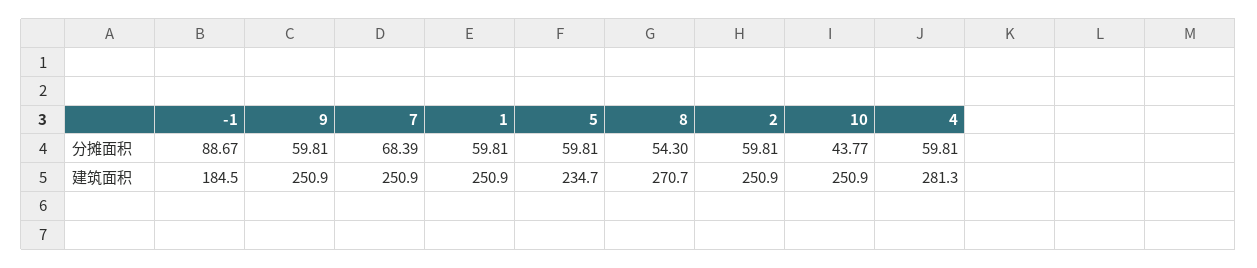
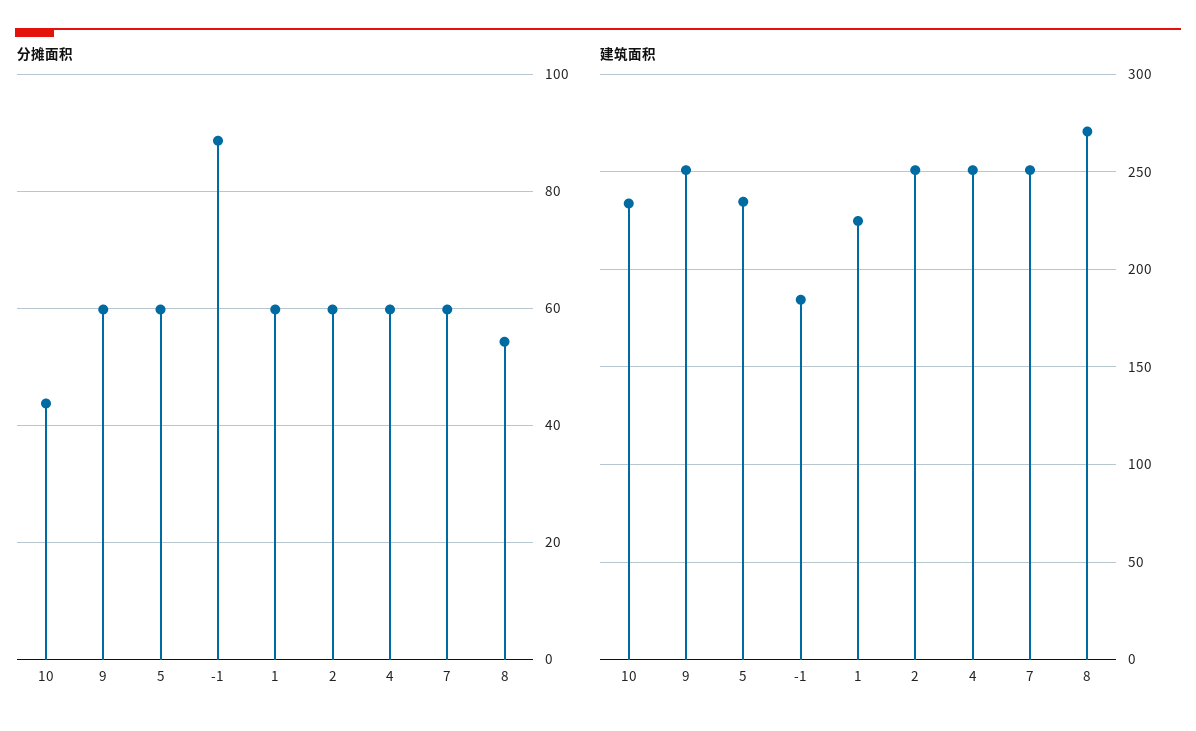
分摊面积, 7: 68.39 -> 60
建筑面积, 1: 250.9 -> 225
建筑面积, 10: 250.9 -> 235
建筑面积, 4: 281.3 -> 250

